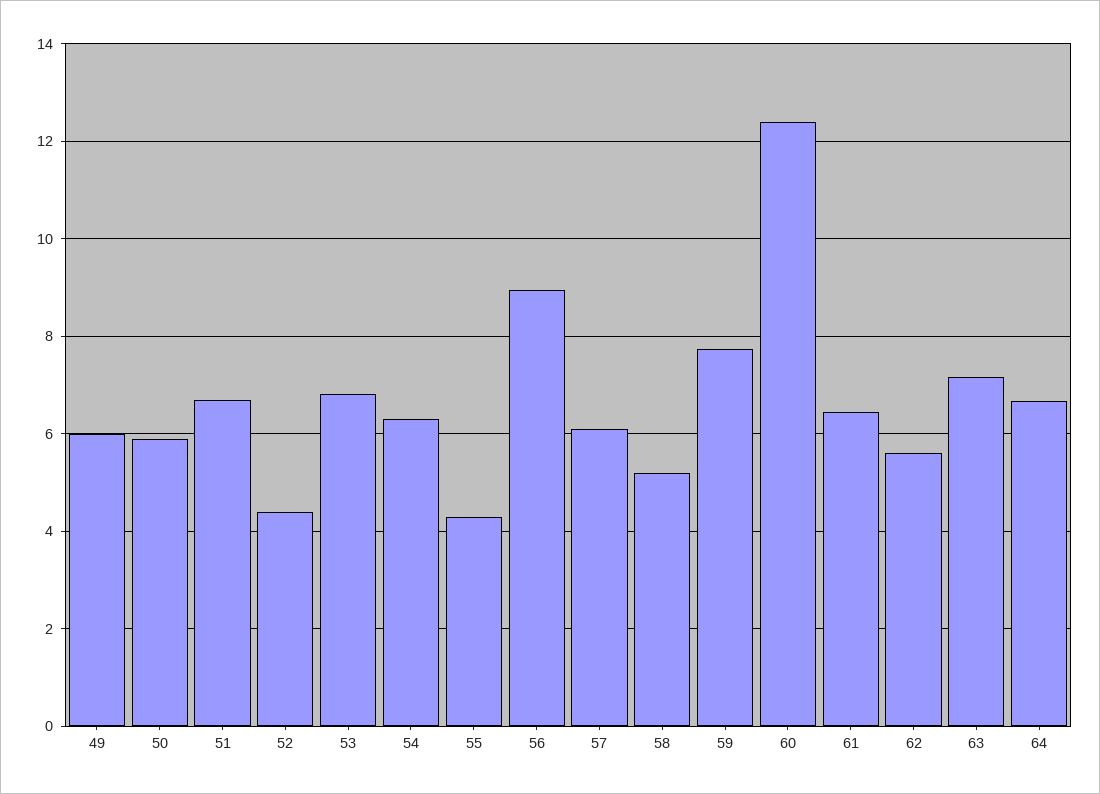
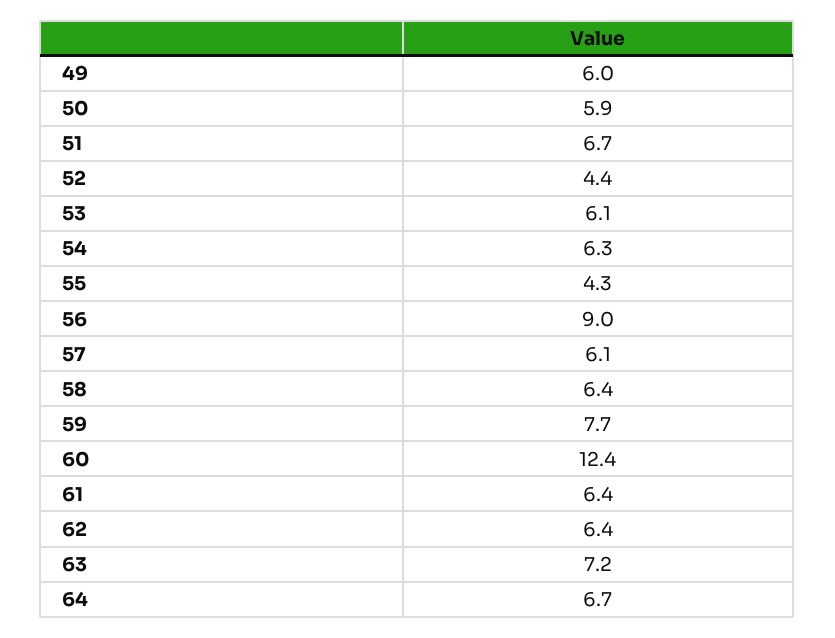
53: 6.8 -> 6.1
58: 5.2 -> 6.4
62: 5.6 -> 6.4

